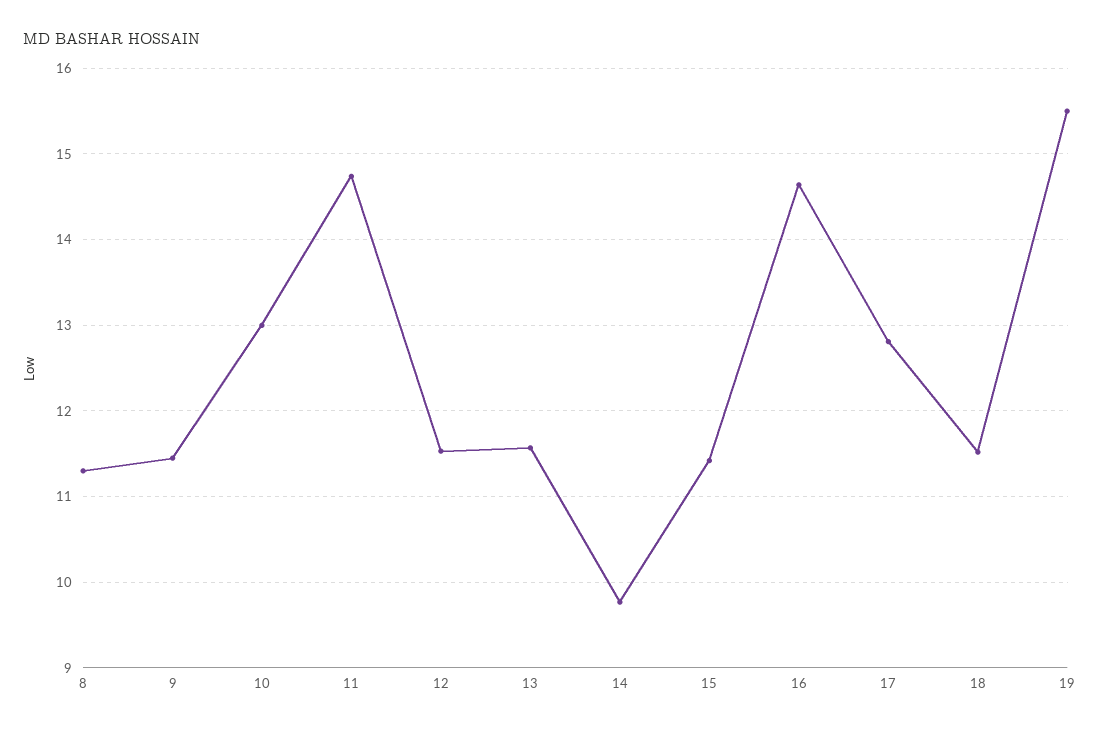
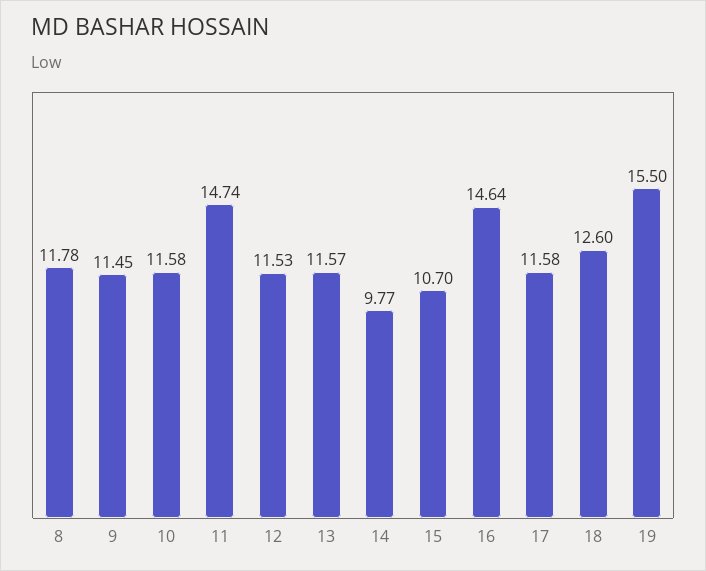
8: 11.3 -> 11.78
10: 13 -> 11.58
15: 11.4 -> 10.7
17: 12.8 -> 11.58
18: 11.5 -> 12.6

